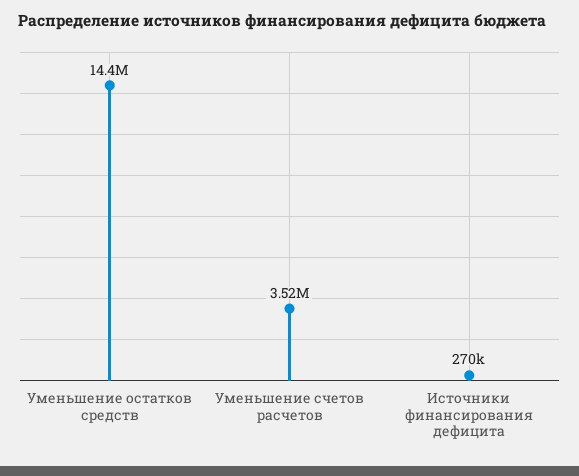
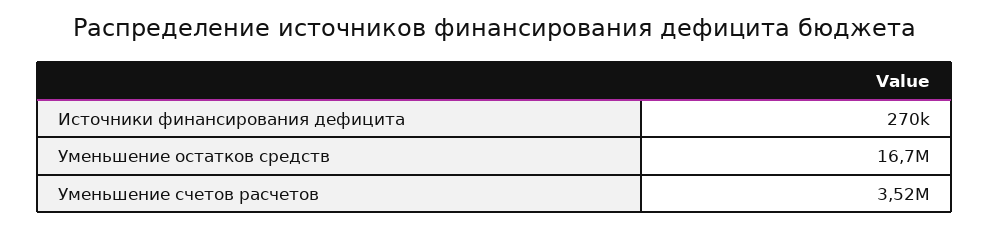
Уменьшение остатков средств: 14400000 -> 16700000

